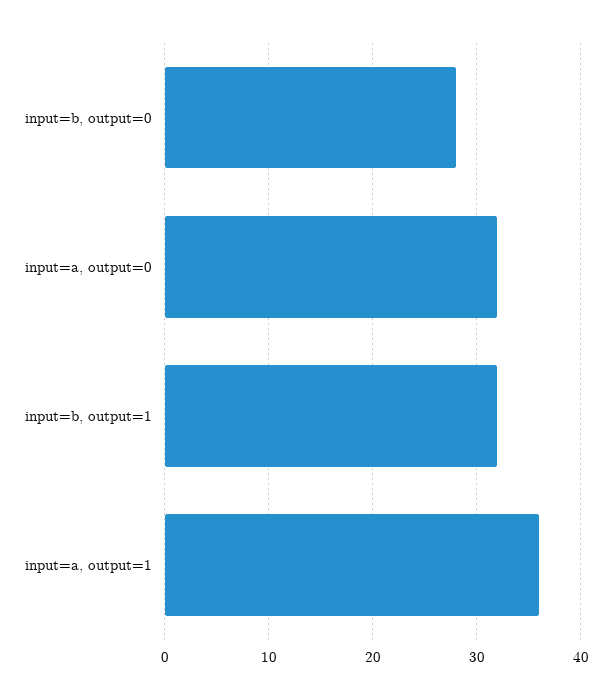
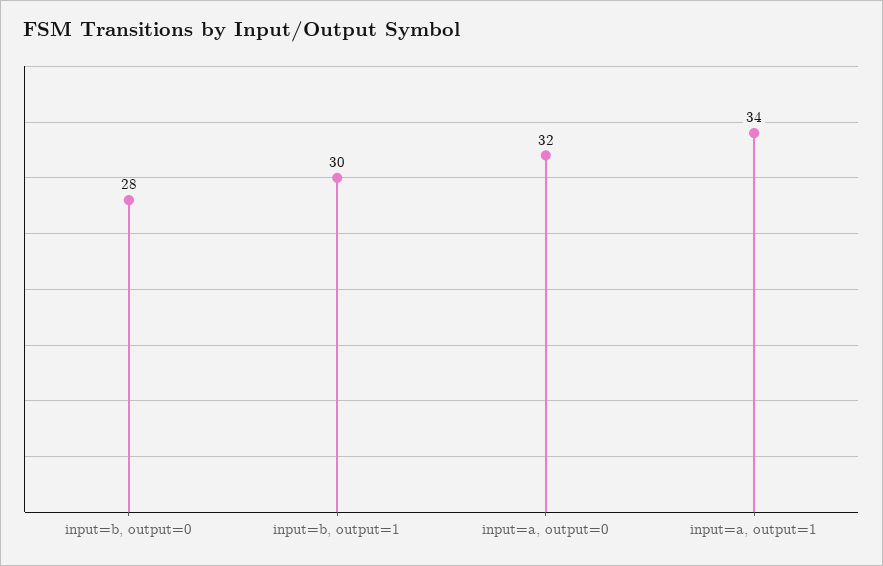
input=b, output=1: 32 -> 30
input=a, output=1: 36 -> 34

